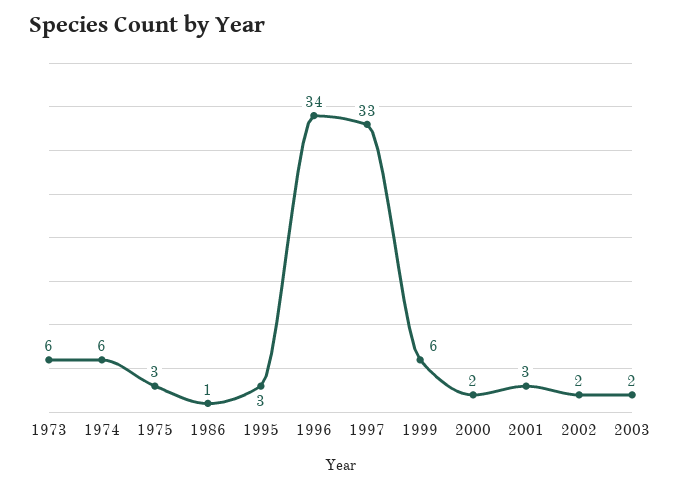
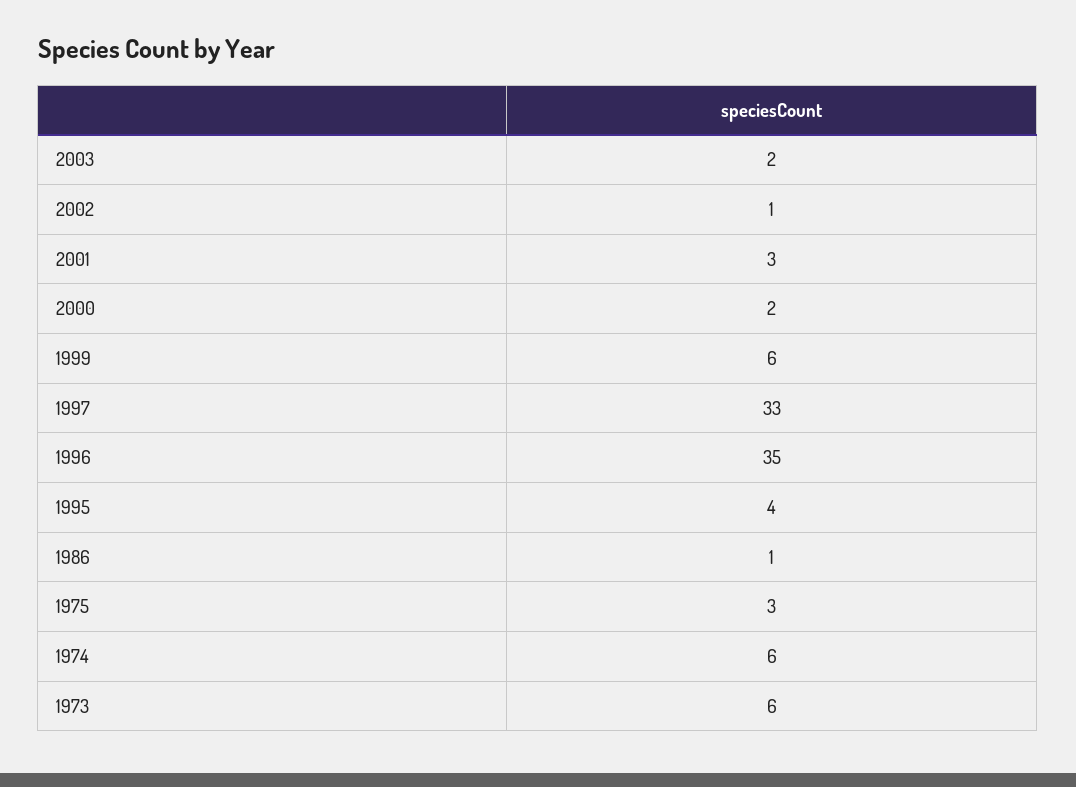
1995: 3 -> 4
1996: 34 -> 35
2002: 2 -> 1

